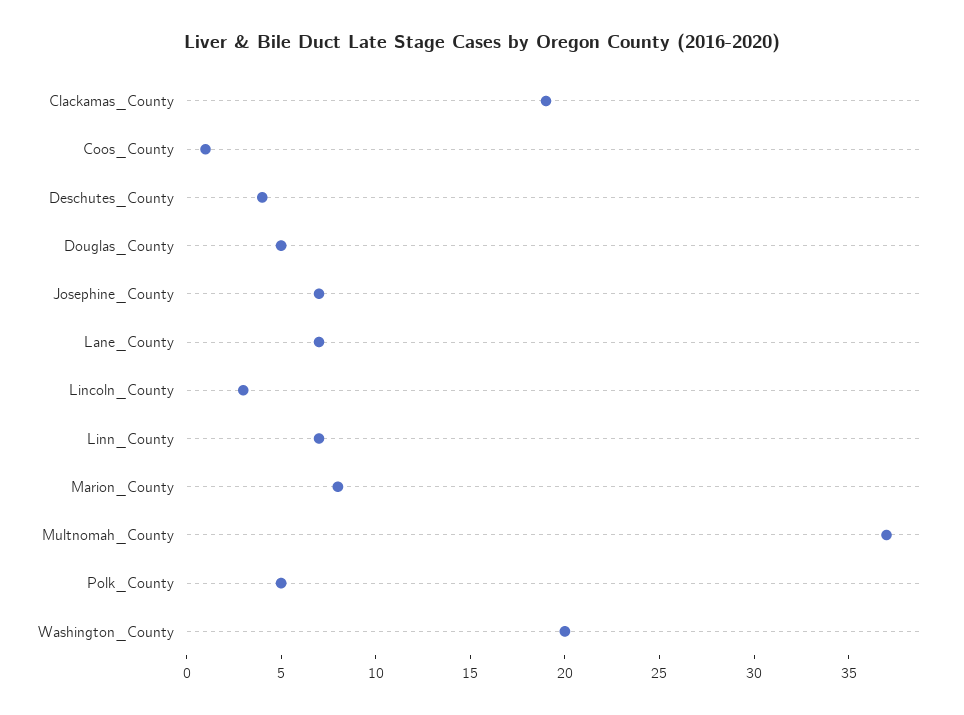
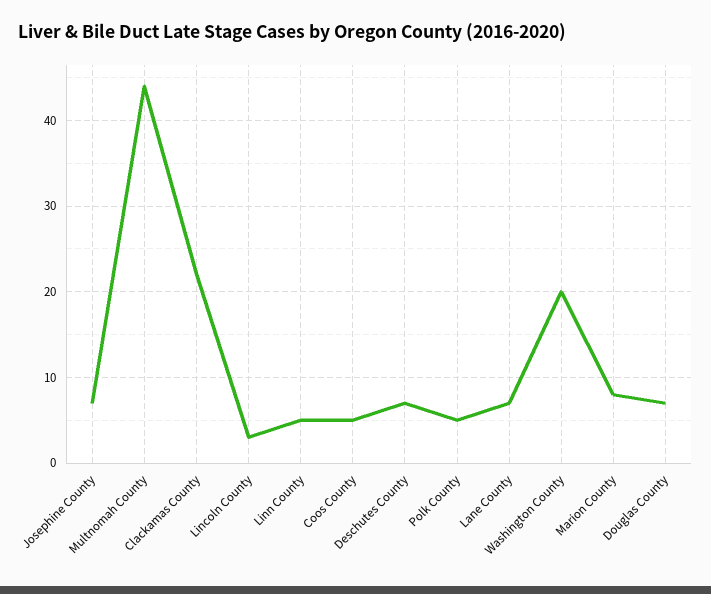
Clackamas_County: 19 -> 22
Coos_County: 1 -> 5
Deschutes_County: 4 -> 7
Douglas_County: 5 -> 7
Linn_County: 7 -> 5
Multnomah_County: 37 -> 44

